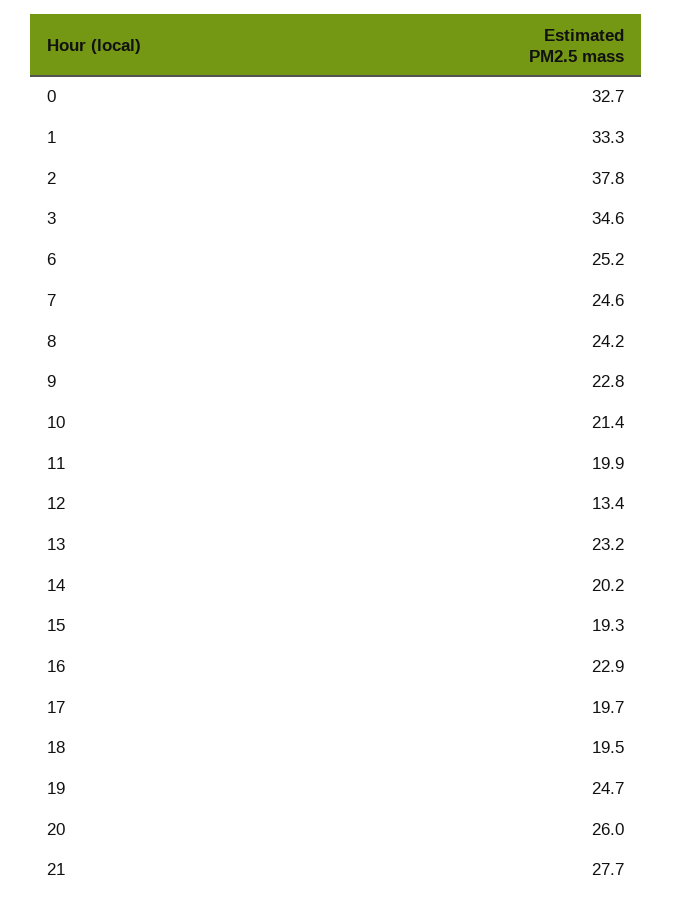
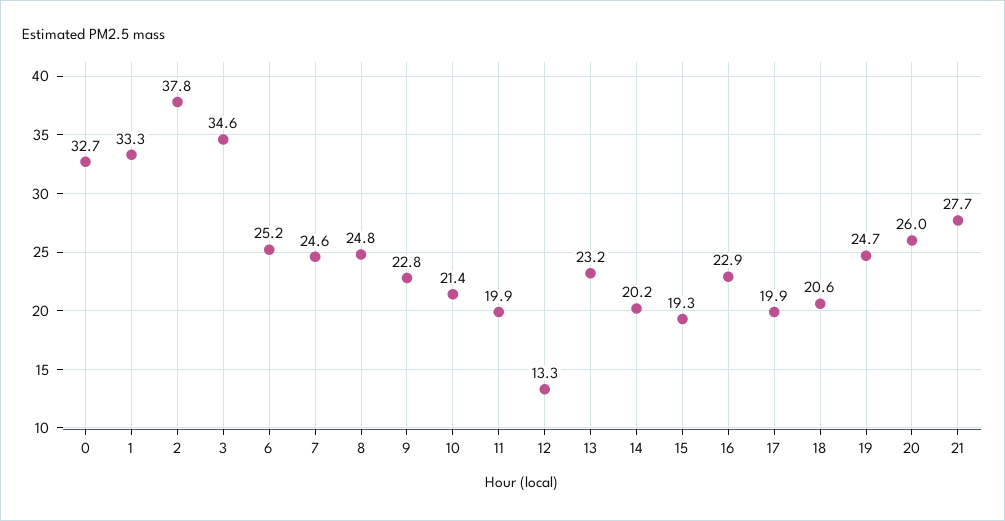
8: 24.2 -> 24.8
12: 13.4 -> 13.3
17: 19.7 -> 19.9
18: 19.5 -> 20.6

